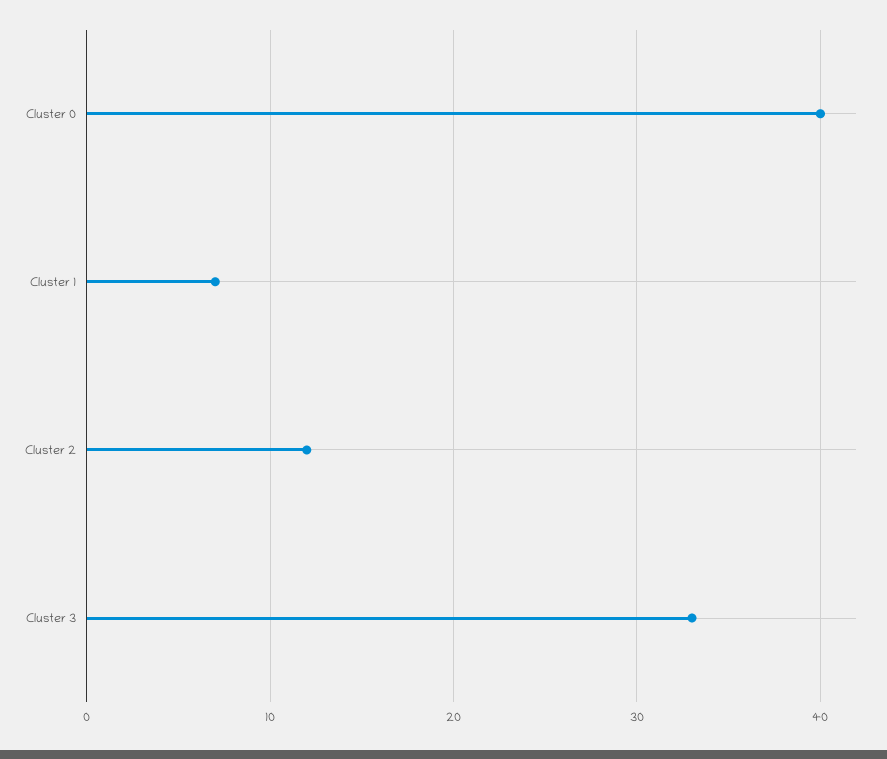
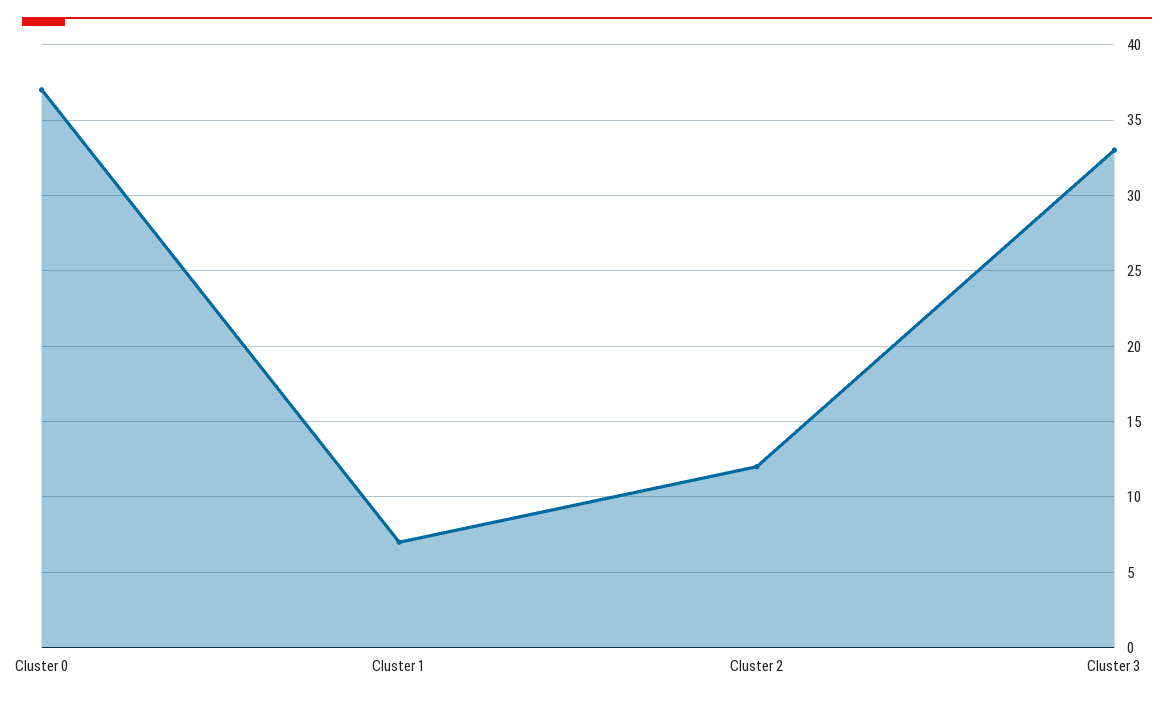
Cluster 0: 40 -> 37

